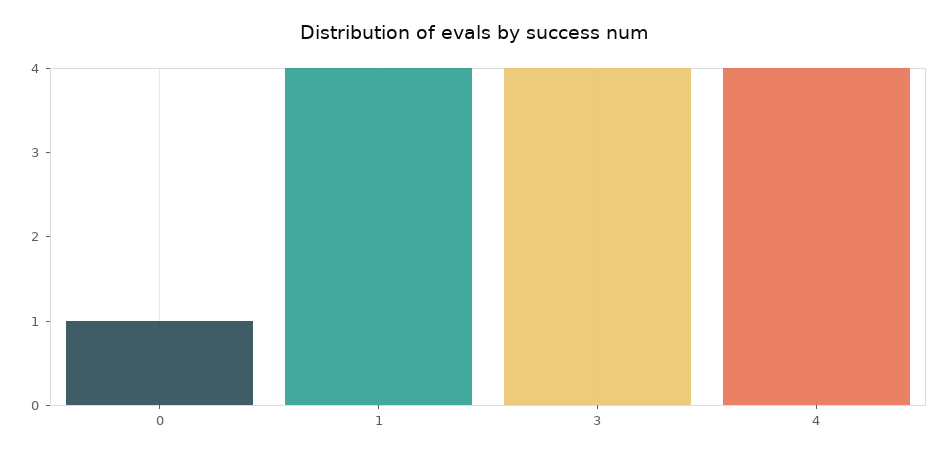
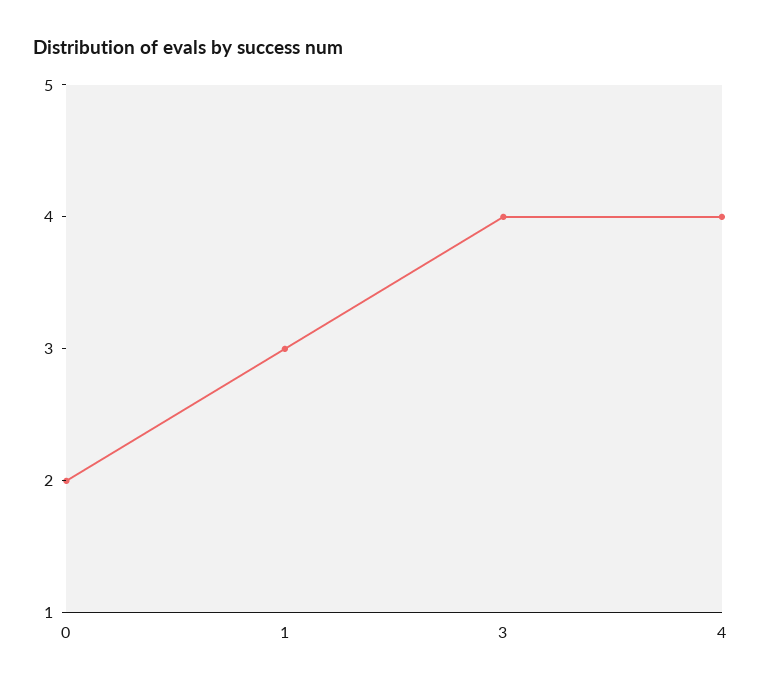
0: 1 -> 2
1: 4 -> 3

